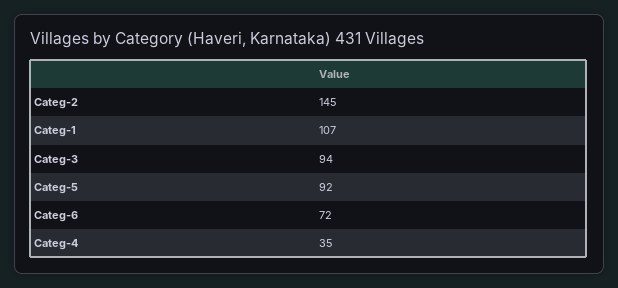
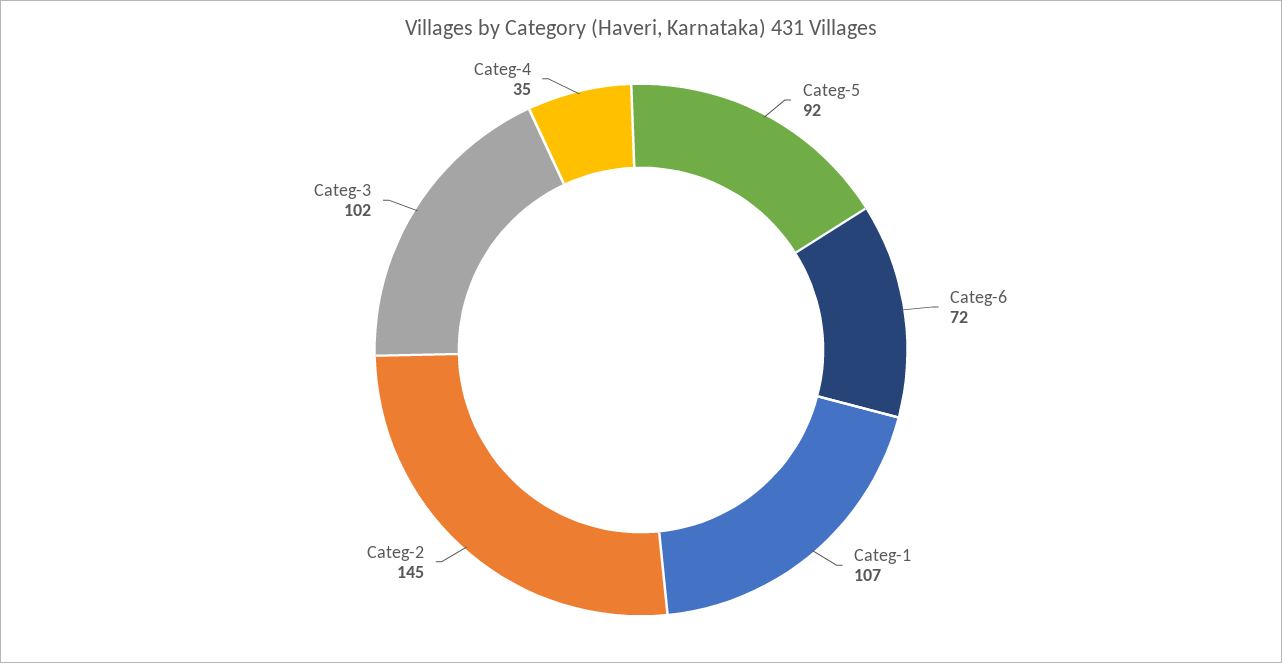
Categ-3: 94 -> 102

